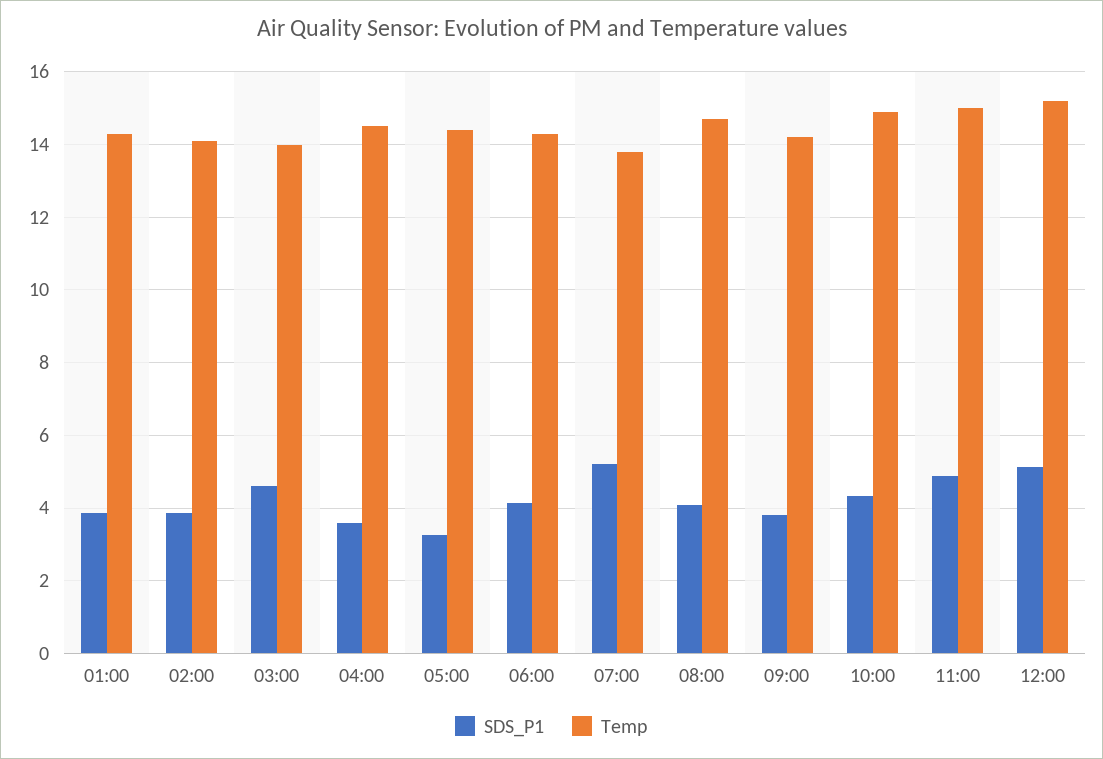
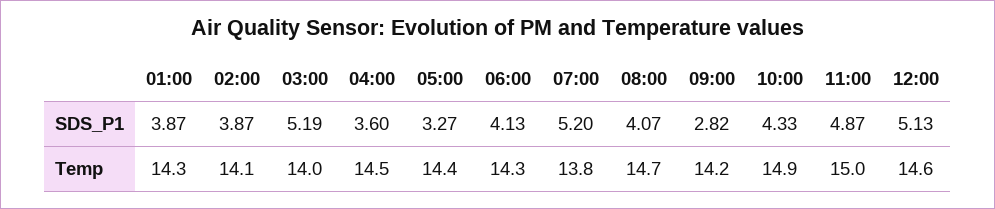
SDS_P1, 03:00: 4.6 -> 5.19
SDS_P1, 09:00: 3.8 -> 2.82
Temp, 12:00: 15.2 -> 14.6

